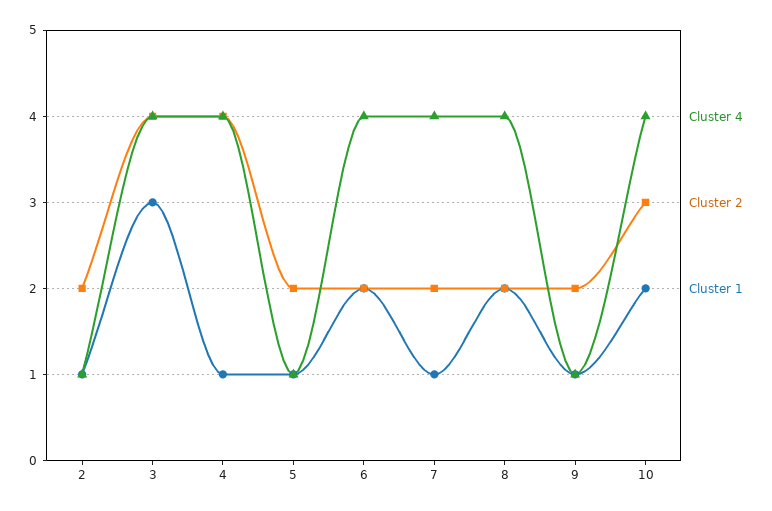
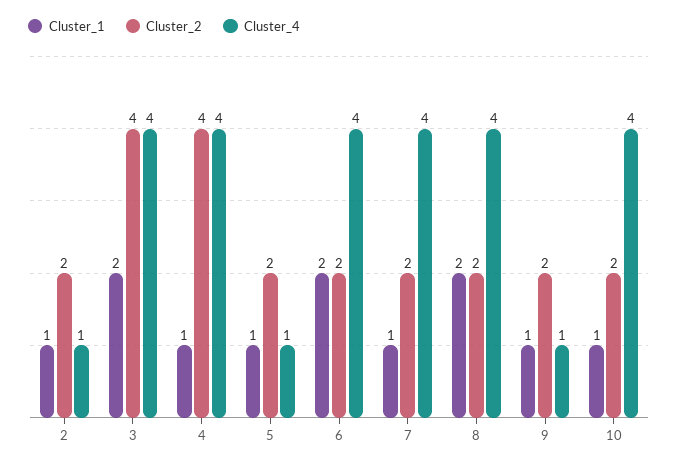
Cluster 1, 3: 3 -> 2
Cluster 2, 10: 3 -> 2
Cluster 1, 10: 2 -> 1

